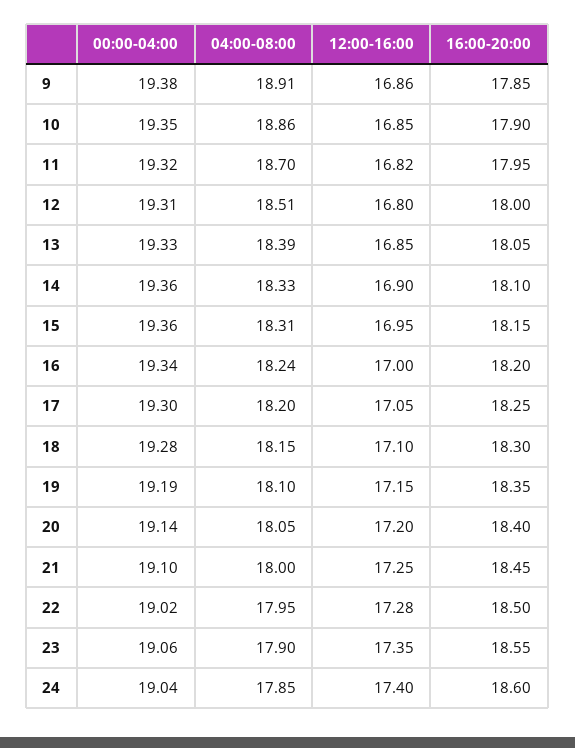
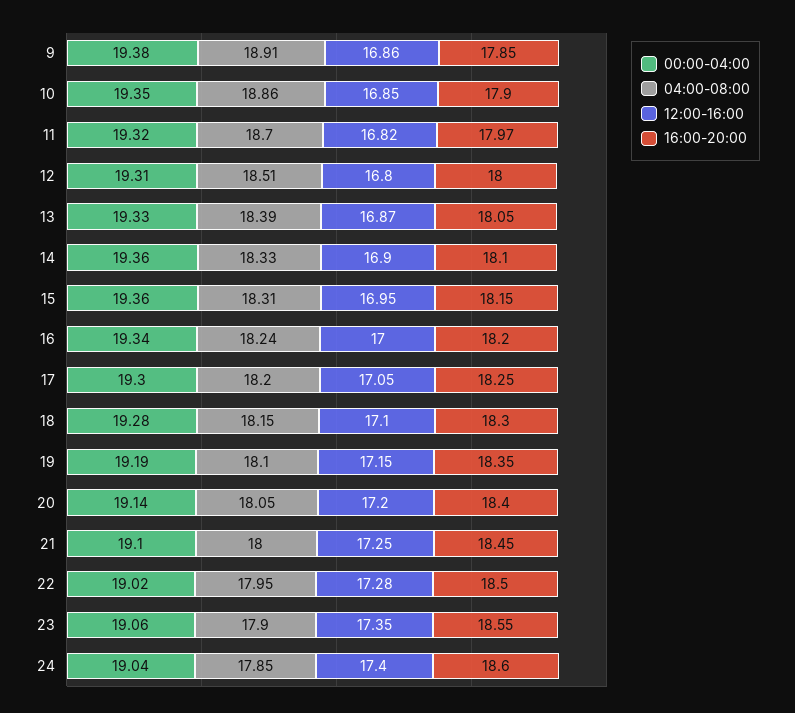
16:00-20:00, 11: 17.95 -> 17.97
12:00-16:00, 13: 16.85 -> 16.87

